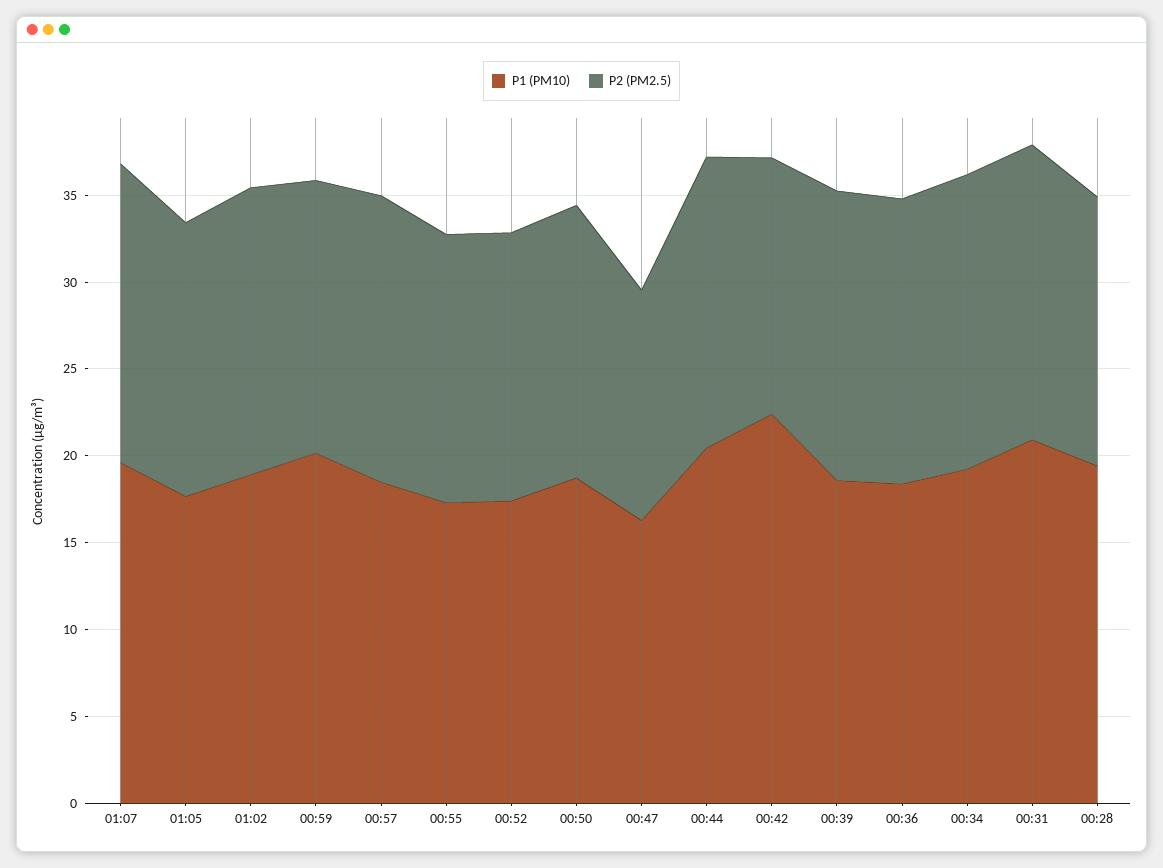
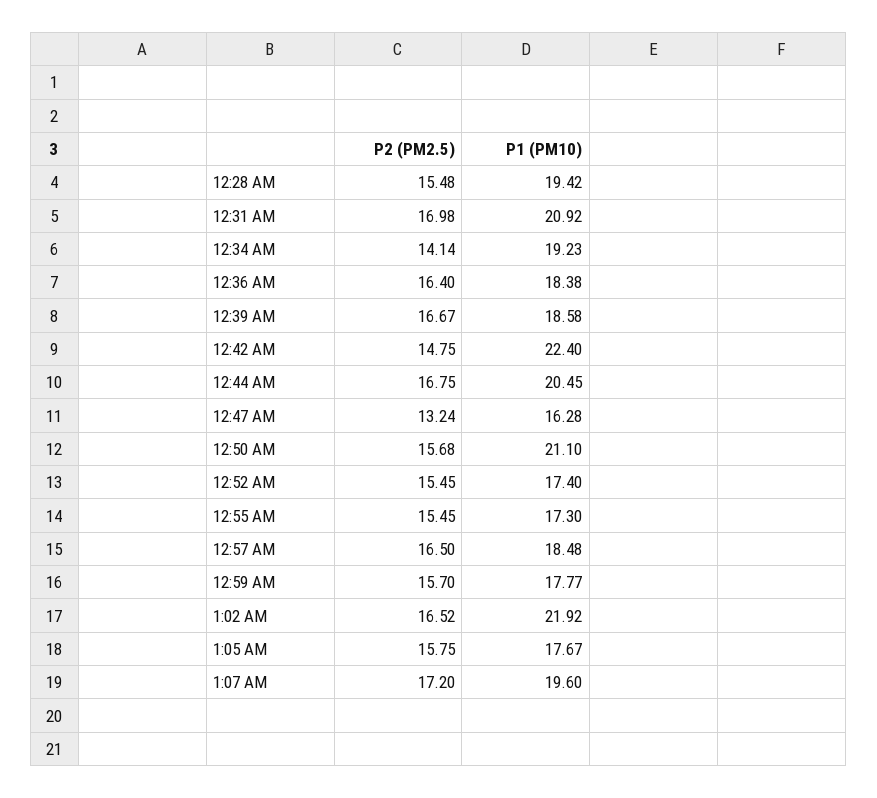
P1 (PM10), 01:02: 19 -> 21.92
P1 (PM10), 00:59: 20 -> 17.77
P1 (PM10), 00:50: 19 -> 21.1
P2 (PM2.5), 00:34: 17 -> 14.14

